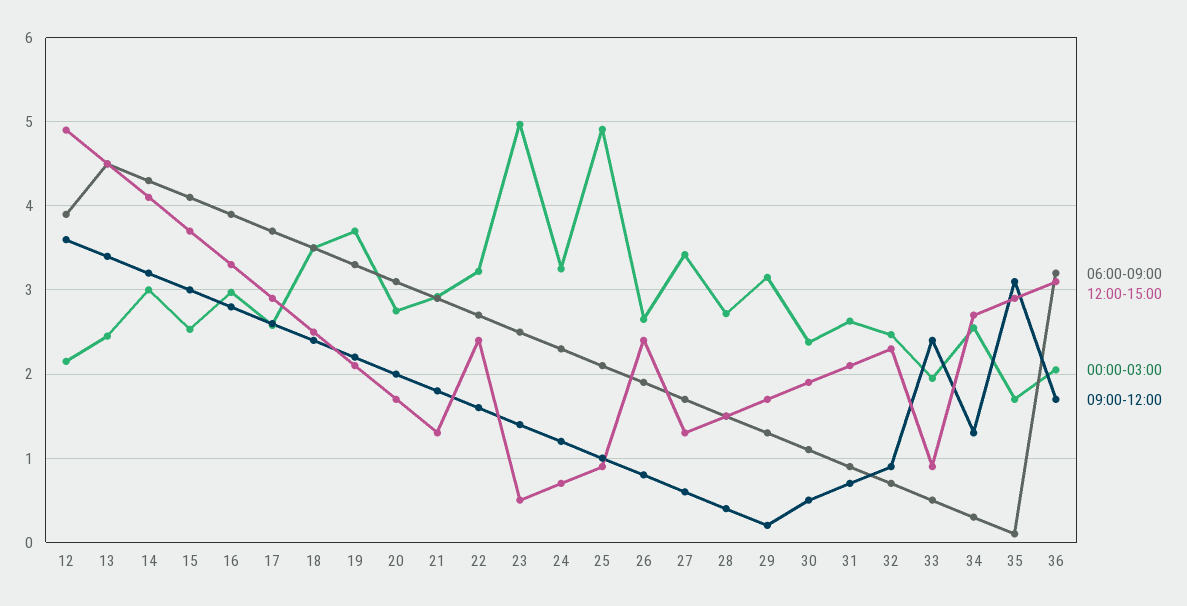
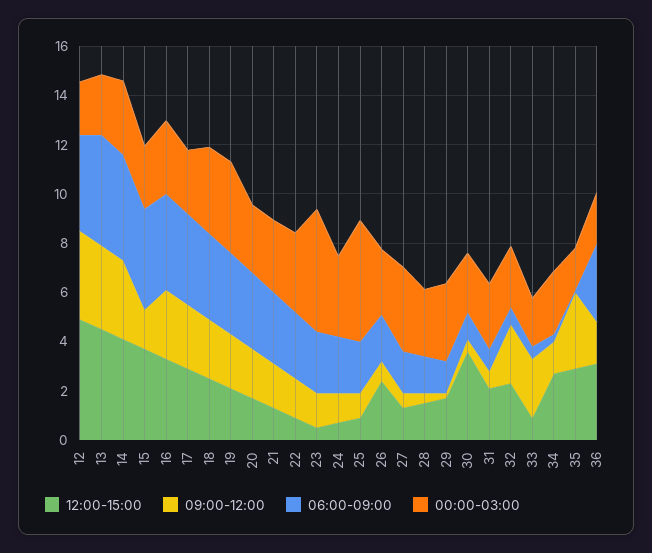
09:00-12:00, 15: 3 -> 1.5
12:00-15:00, 22: 2.4 -> 1
12:00-15:00, 30: 1.9 -> 3.5
09:00-12:00, 32: 0.9 -> 2.5

